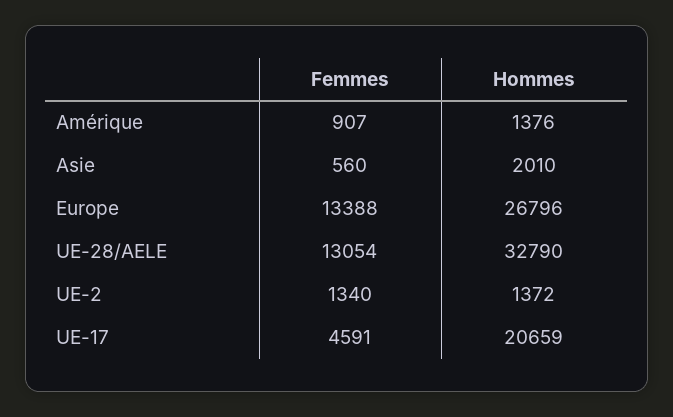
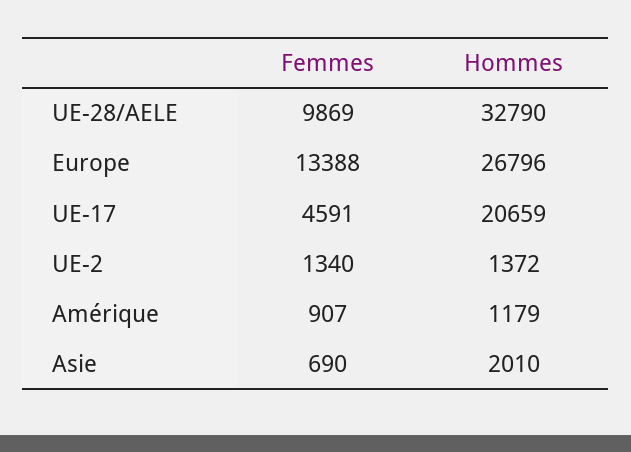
Hommes, Amérique: 1376 -> 1179
Femmes, Asie: 560 -> 690
Femmes, UE-28/AELE: 13054 -> 9869

